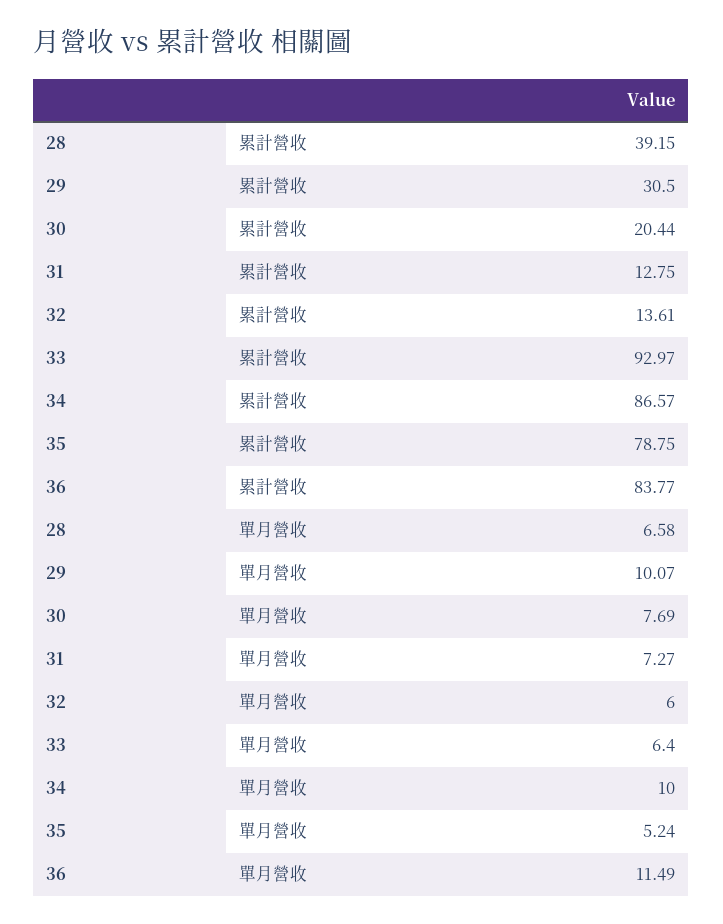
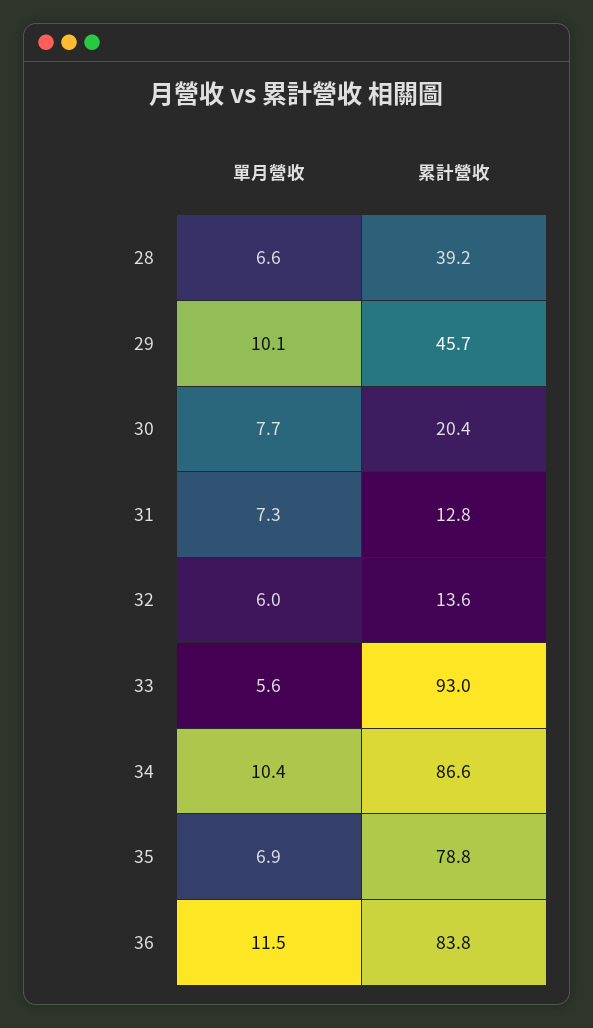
29, 累計營收: 30.5 -> 45.7
33, 單月營收: 6.4 -> 5.6
34, 單月營收: 10 -> 10.4
35, 單月營收: 5.24 -> 6.9

